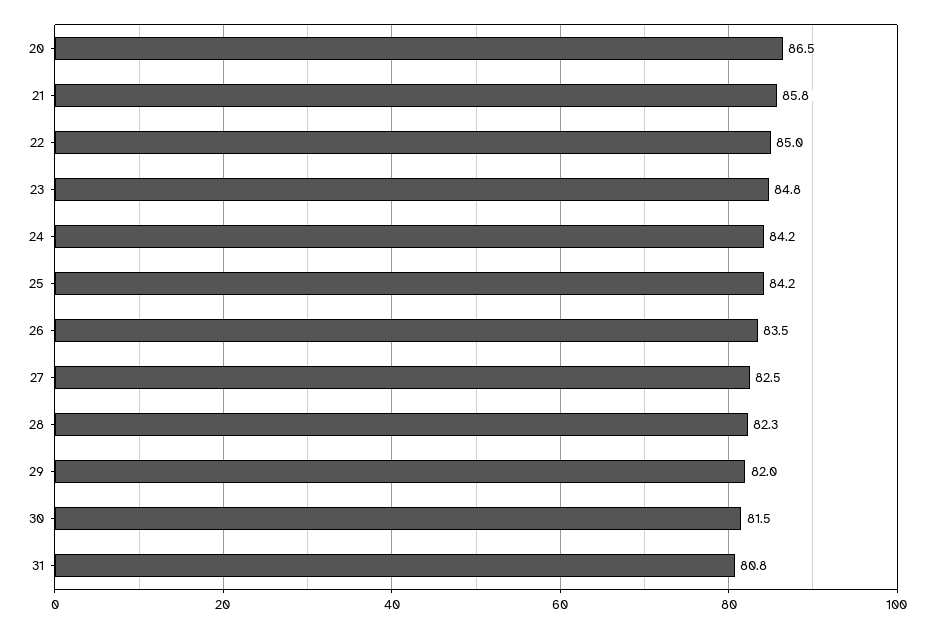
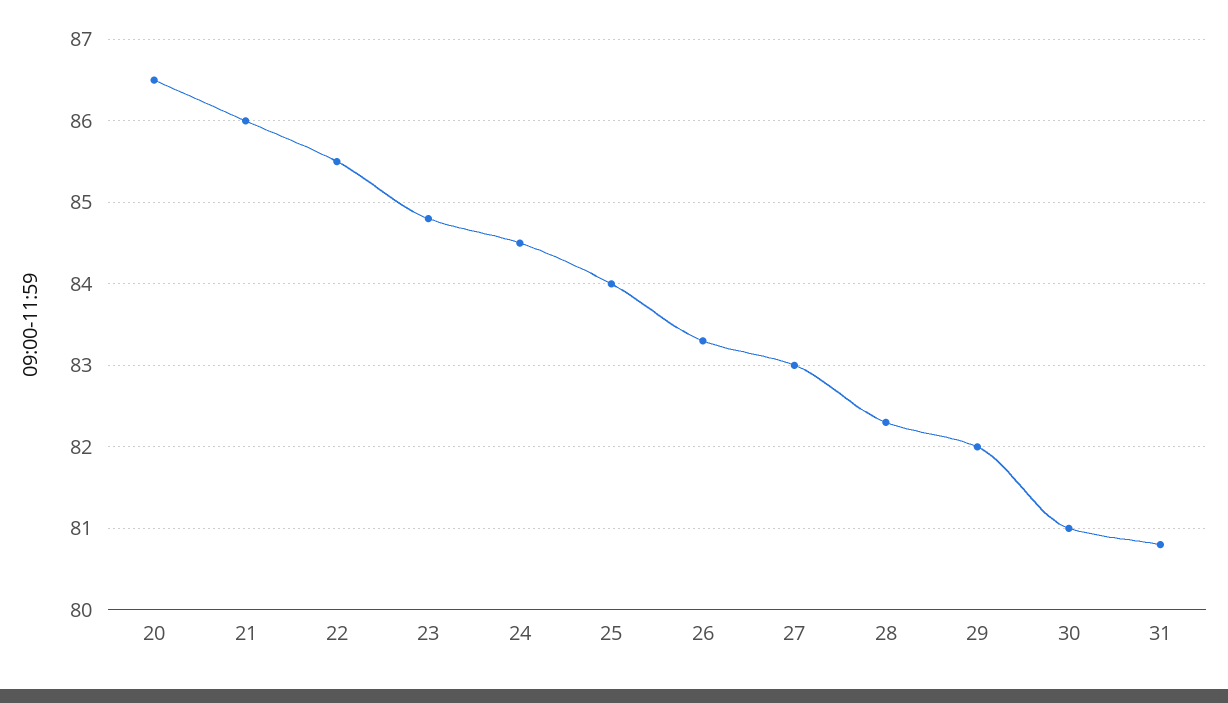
21: 85.8 -> 86
22: 85 -> 85.5
24: 84.2 -> 84.5
25: 84.2 -> 84
26: 83.5 -> 83.3
27: 82.5 -> 83
30: 81.5 -> 81

